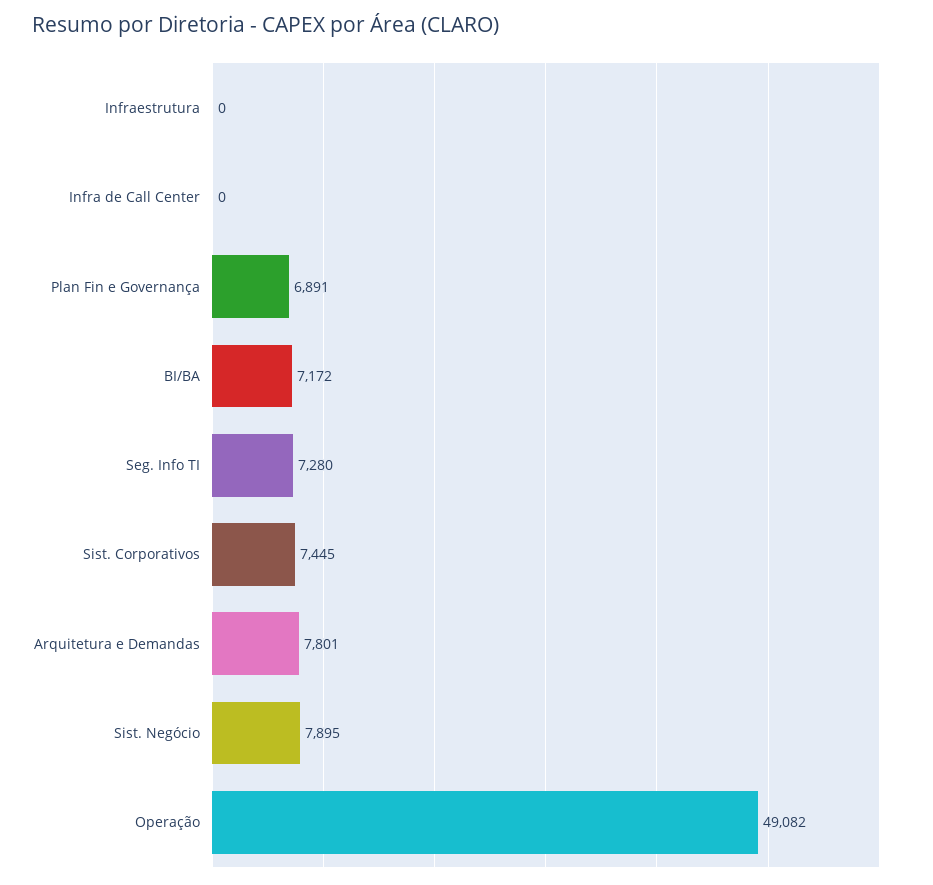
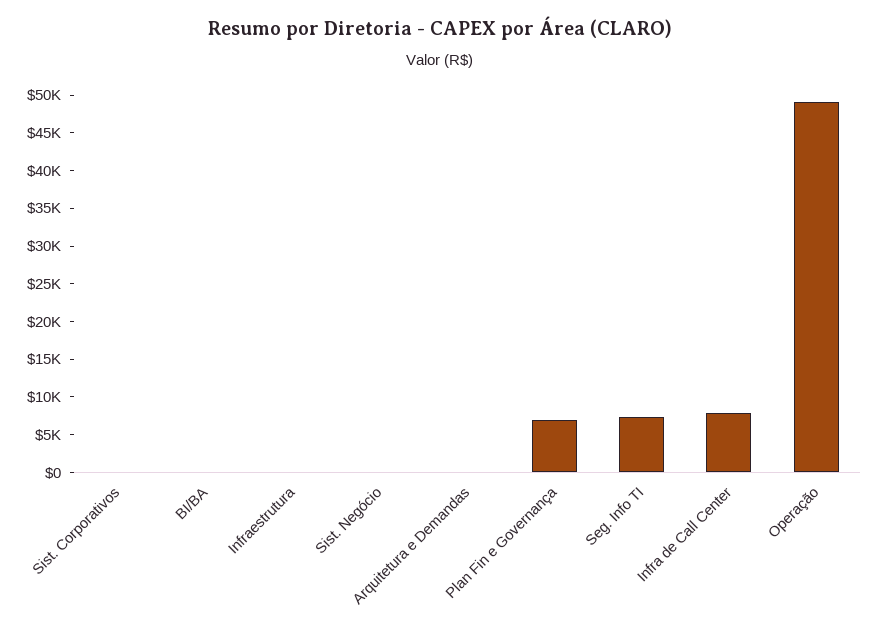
Infra de Call Center: 0 -> 7500
BI/BA: 7172 -> 0
Sist. Corporativos: 7445 -> 0
Arquitetura e Demandas: 7801 -> 0
Sist. Negócio: 7895 -> 0

